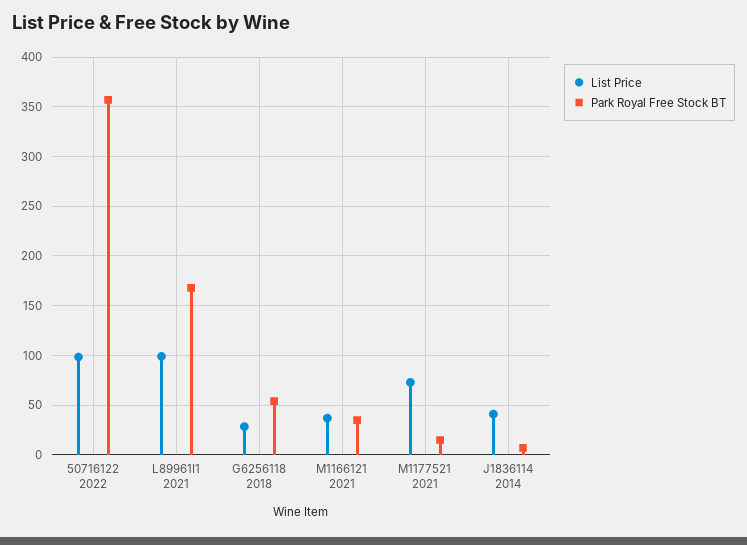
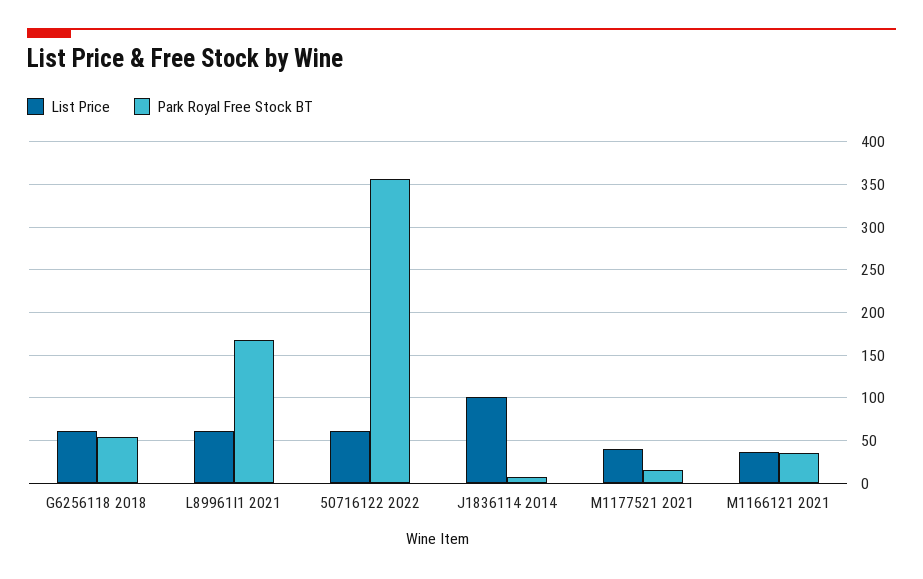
List Price, 50716122 2022: 100 -> 60
List Price, L89961I1 2021: 100 -> 60
List Price, G6256118 2018: 30 -> 60
List Price, M1177521 2021: 70 -> 40
List Price, J1836114 2014: 40 -> 100

